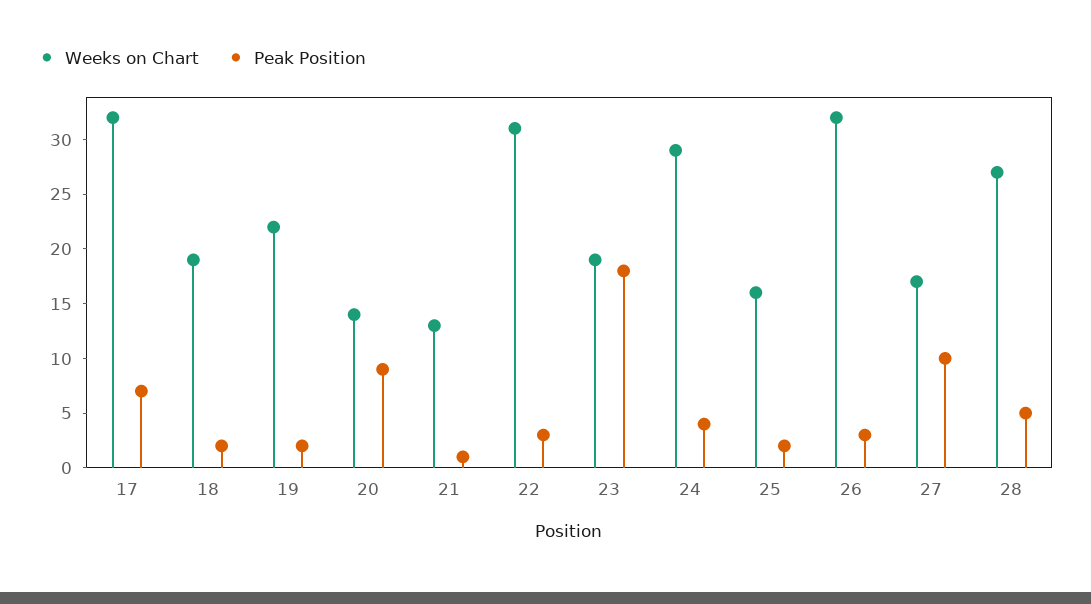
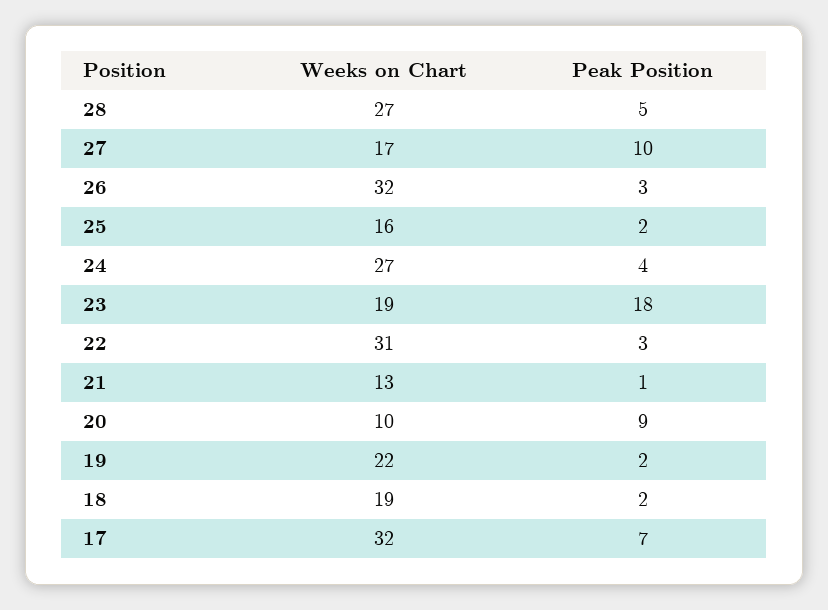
Weeks on Chart, 20: 14 -> 10
Weeks on Chart, 24: 29 -> 27

